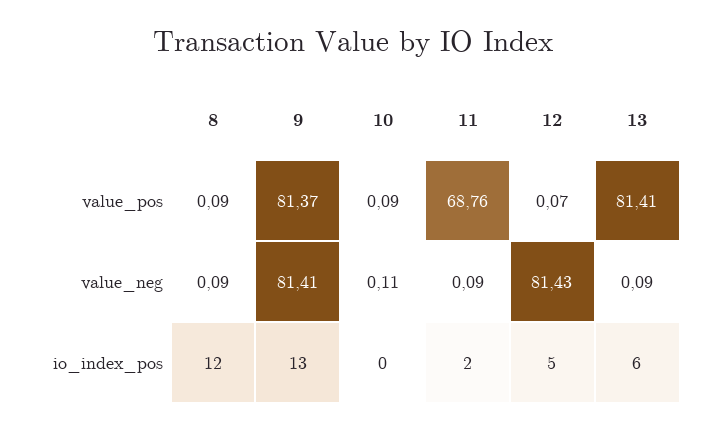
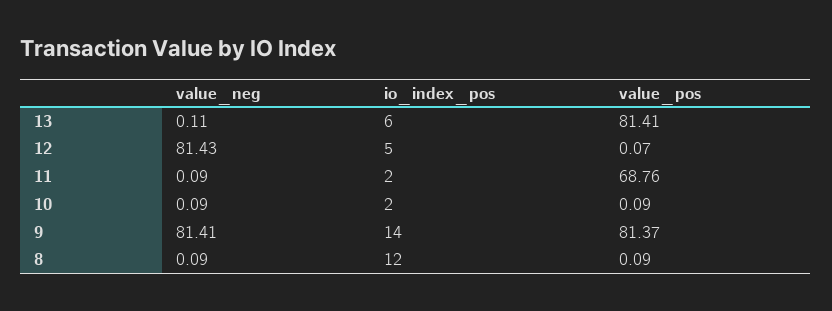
10, value_neg: 0.11 -> 0.09
13, value_neg: 0.09 -> 0.11
9, io_index_pos: 13 -> 14
10, io_index_pos: 0 -> 2

